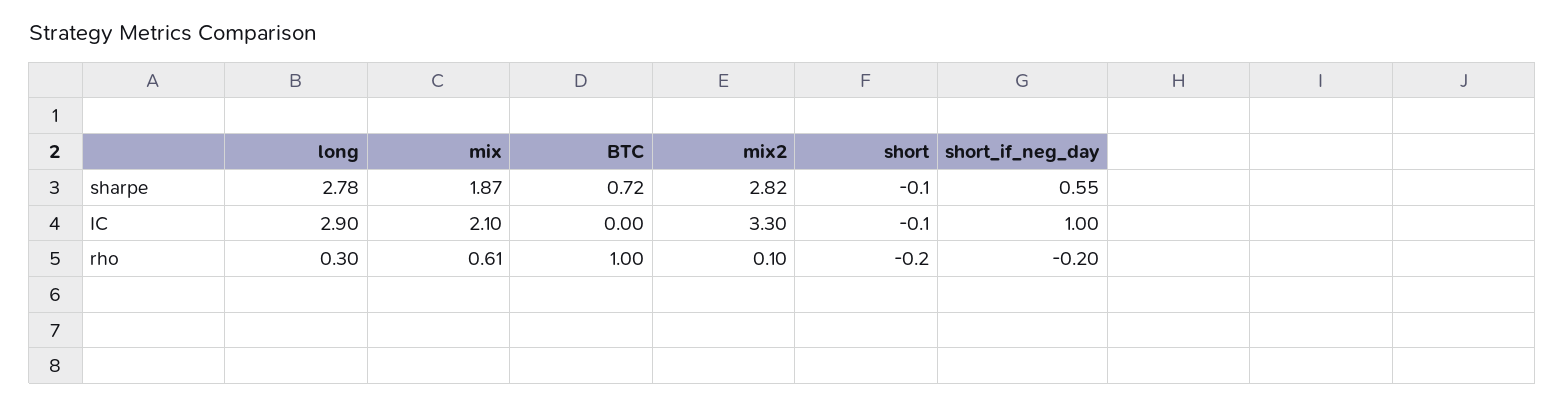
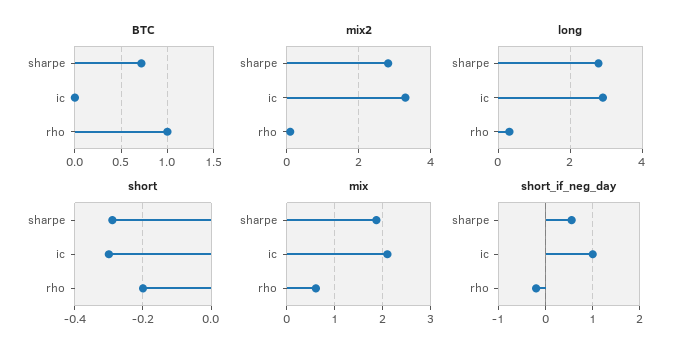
short, sharpe: -0.1 -> -0.3
short, IC: -0.1 -> -0.3

